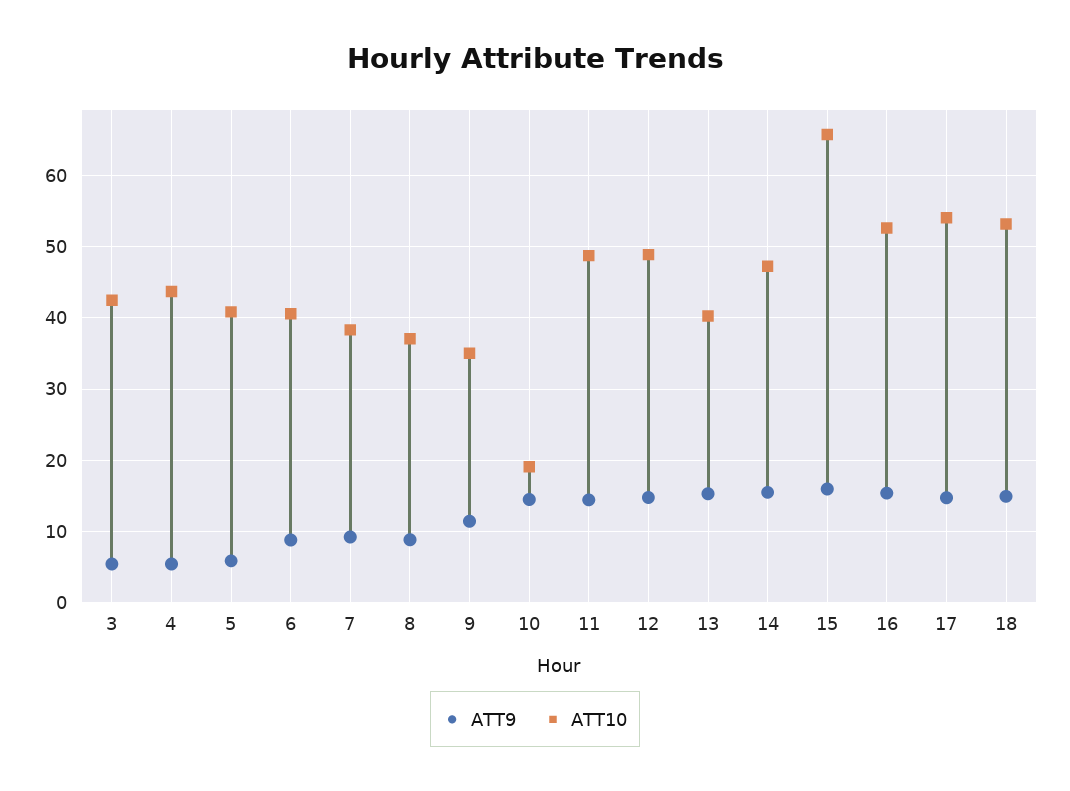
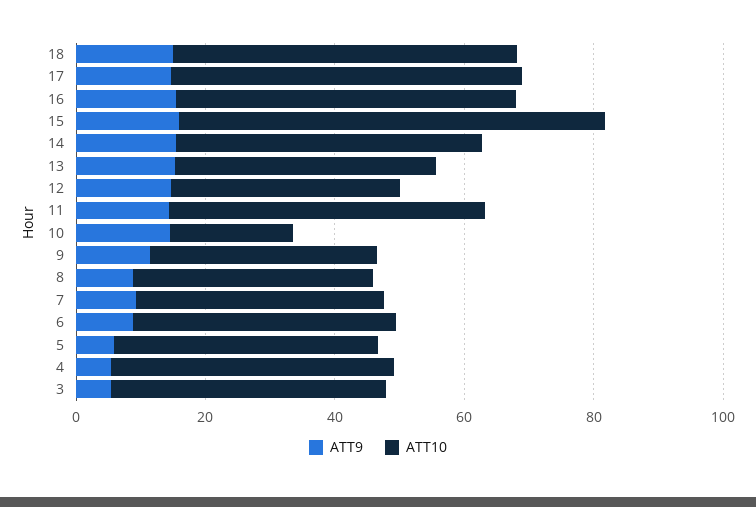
ATT10, 12: 49 -> 35

